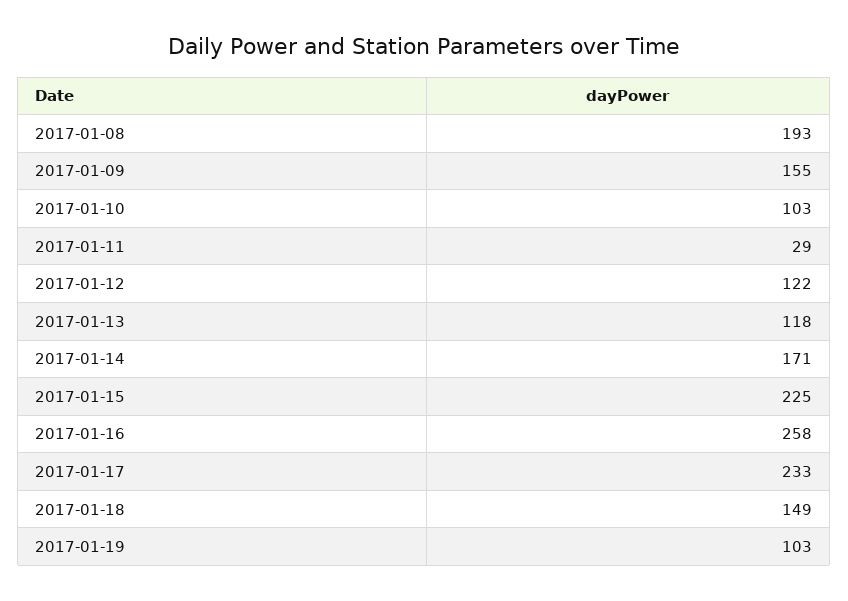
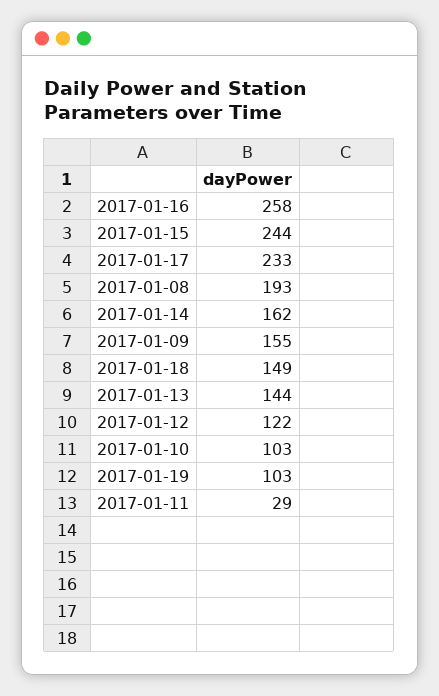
2017-01-13: 118 -> 144
2017-01-14: 171 -> 162
2017-01-15: 225 -> 244

